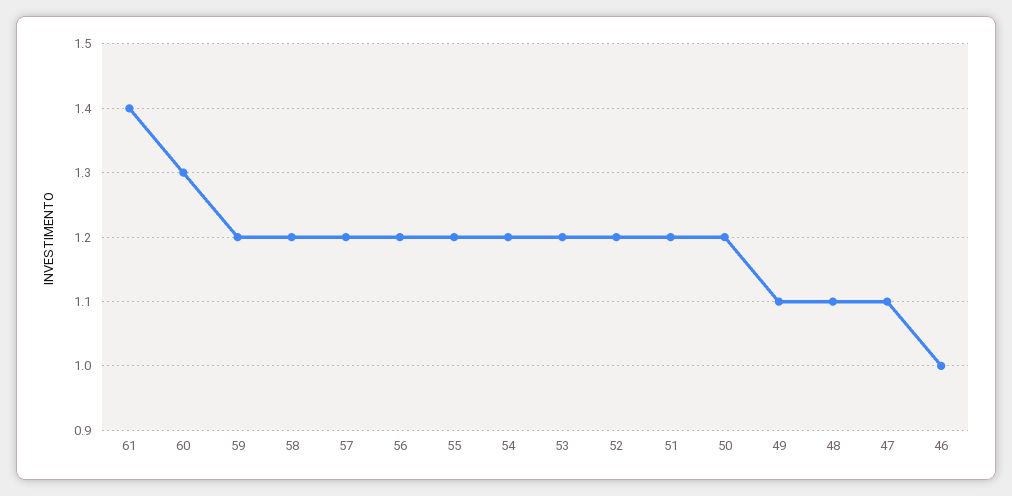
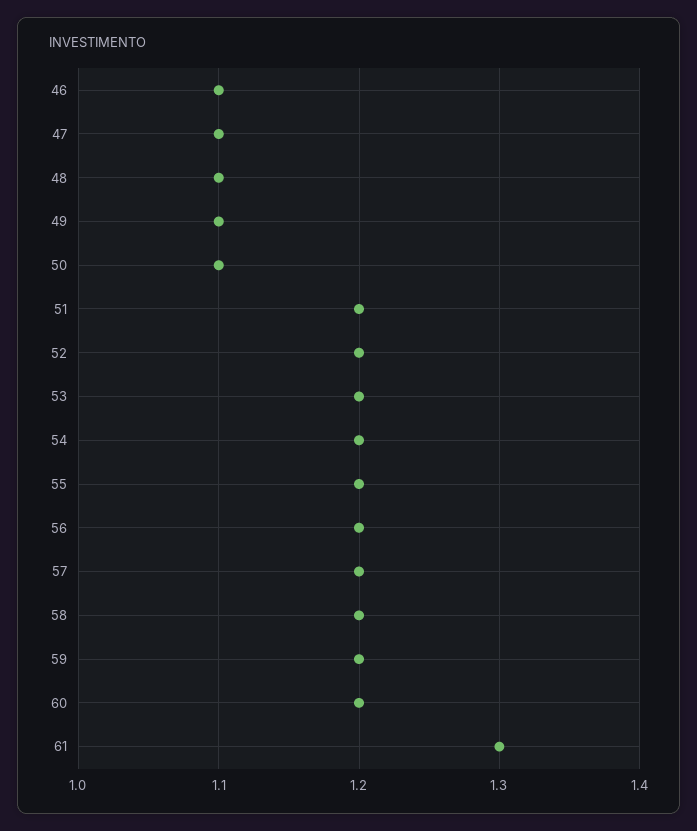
61: 1.4 -> 1.3
60: 1.3 -> 1.2
50: 1.2 -> 1.1
46: 1 -> 1.1

